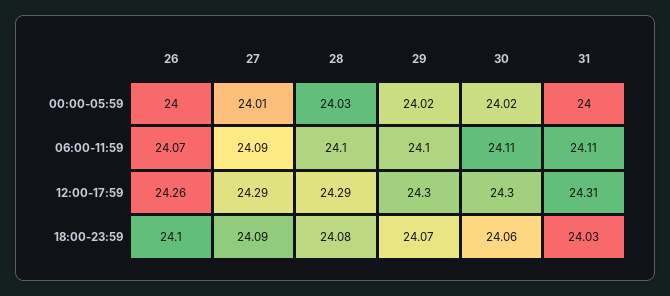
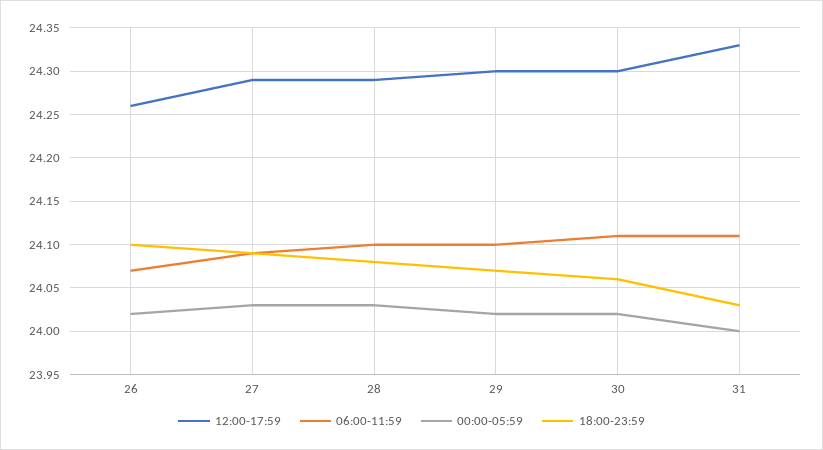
00:00-05:59, 26: 24 -> 24.02
00:00-05:59, 27: 24.01 -> 24.03
12:00-17:59, 31: 24.31 -> 24.33

